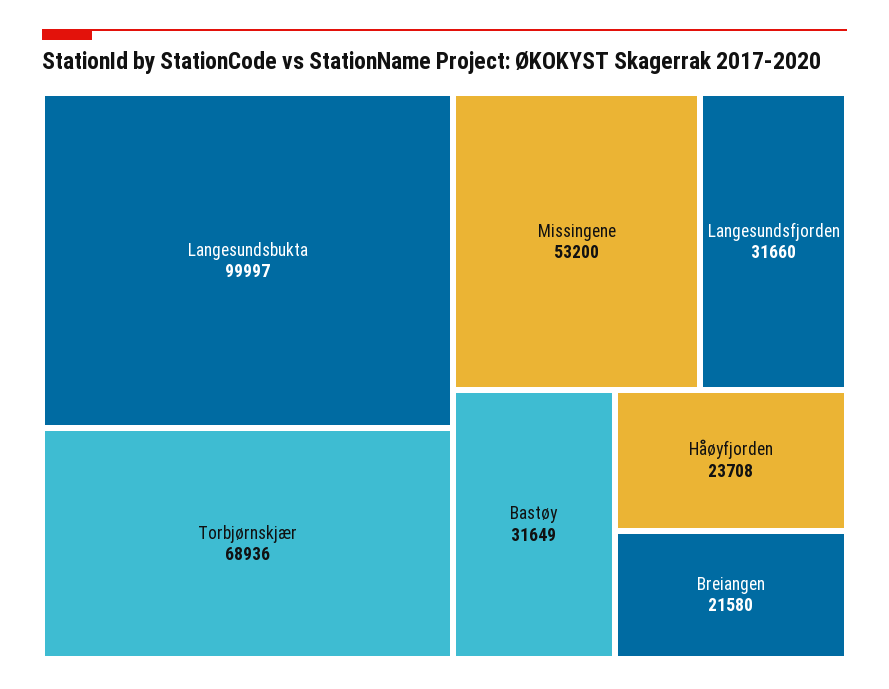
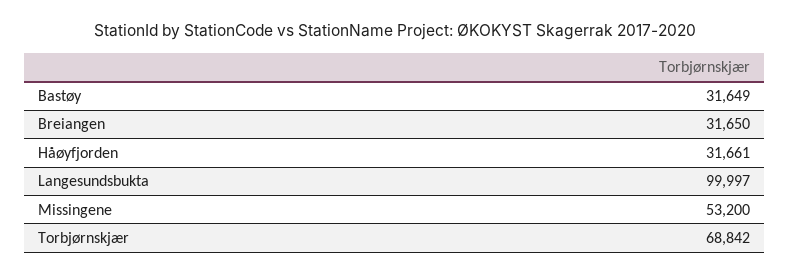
Torbjørnskjær: 68936 -> 68842
Langesundsfjorden: 31660 -> none
Håøyfjorden: 23708 -> 31661
Breiangen: 21580 -> 31650

